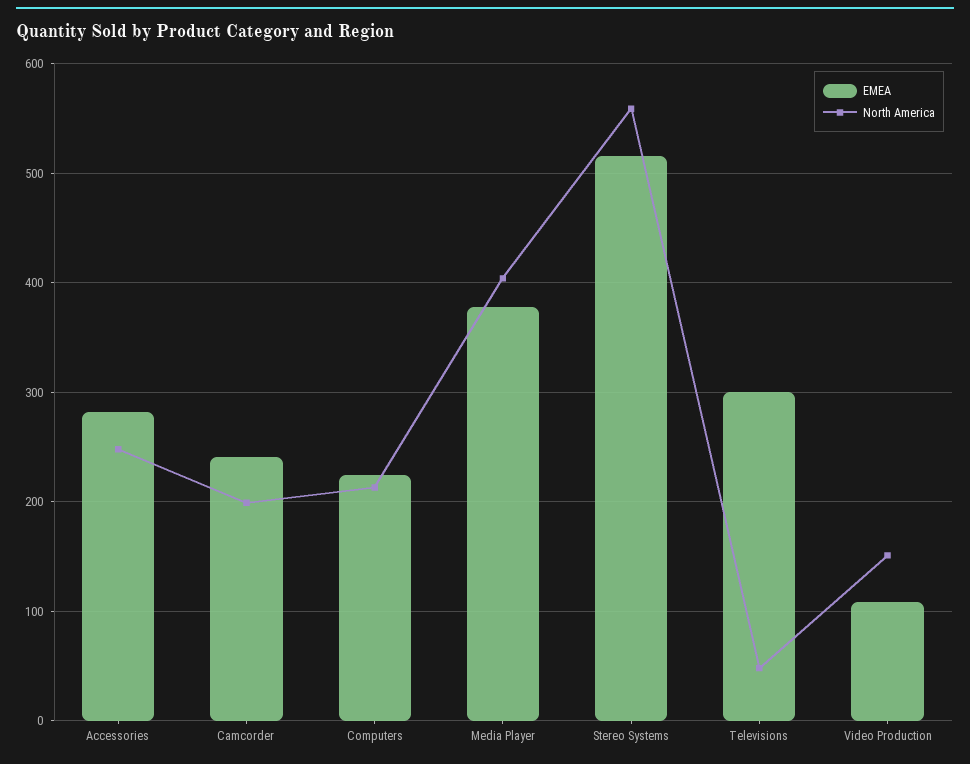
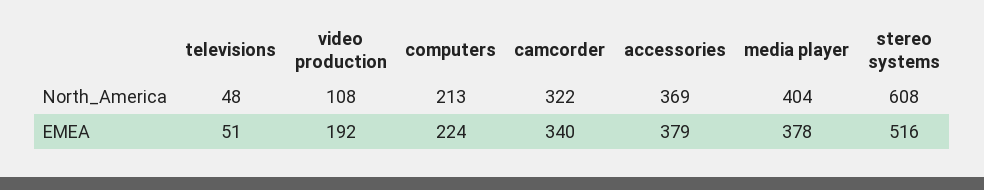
EMEA, Accessories: 280 -> 379
North America, Accessories: 250 -> 369
EMEA, Camcorder: 240 -> 340
North America, Camcorder: 200 -> 322
North America, Stereo Systems: 560 -> 608
EMEA, Televisions: 300 -> 51
EMEA, Video Production: 110 -> 192
North America, Video Production: 150 -> 108

